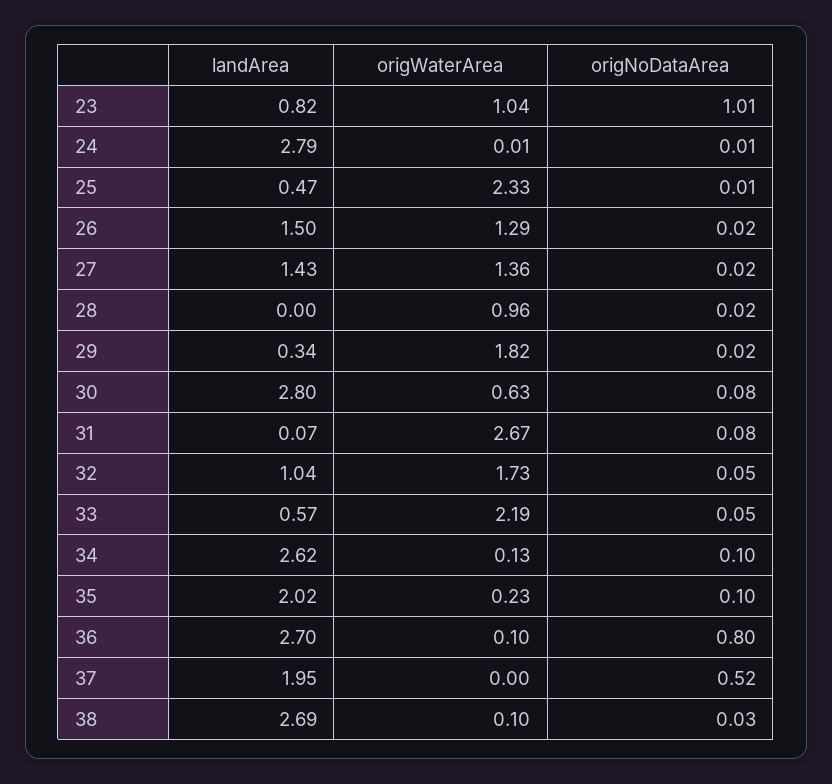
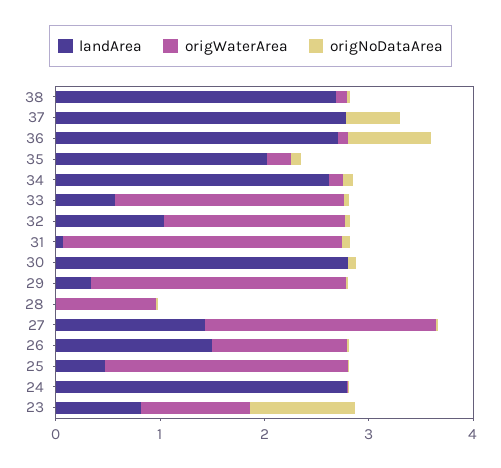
origWaterArea, 27: 1.36 -> 2.2
origWaterArea, 29: 1.82 -> 2.4
origWaterArea, 30: 0.63 -> 0
landArea, 37: 1.95 -> 2.8

